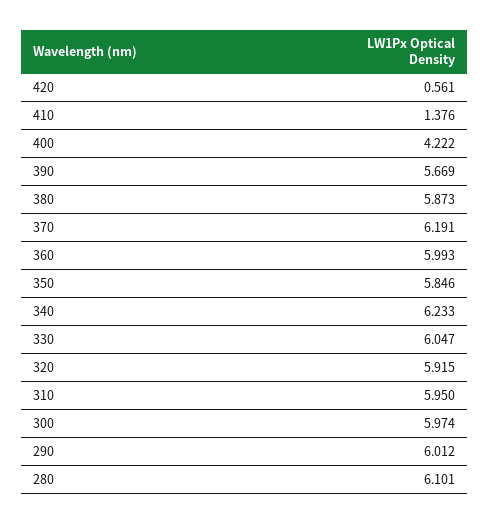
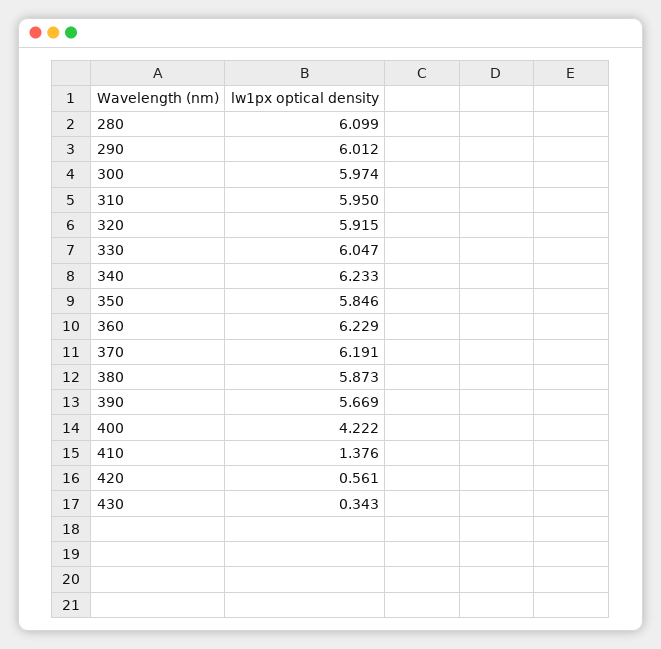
360: 5.993 -> 6.229
280: 6.101 -> 6.099
430: none -> 0.343

